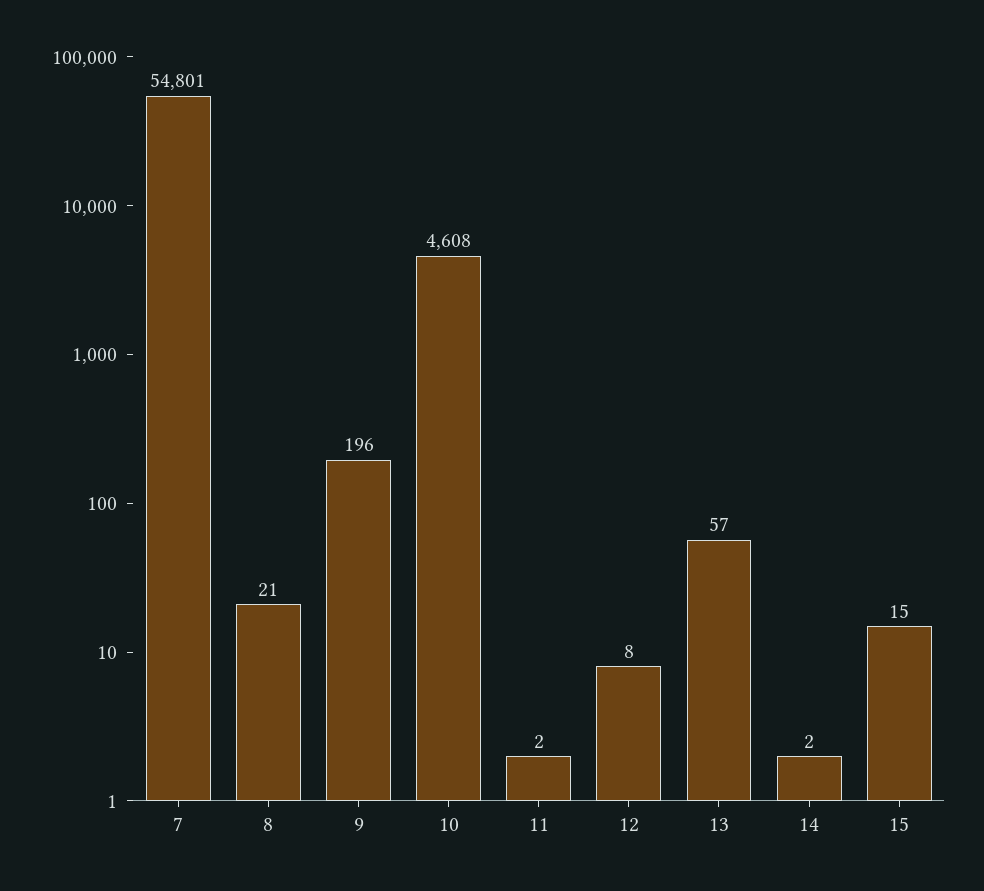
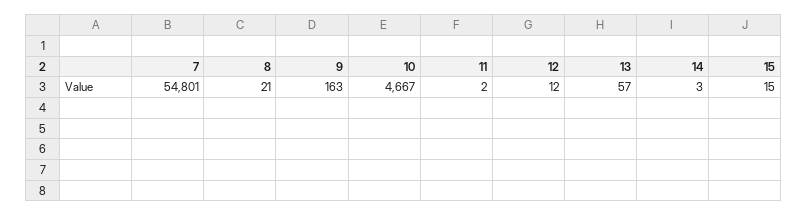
9: 196 -> 163
10: 4608 -> 4667
12: 8 -> 12
14: 2 -> 3

